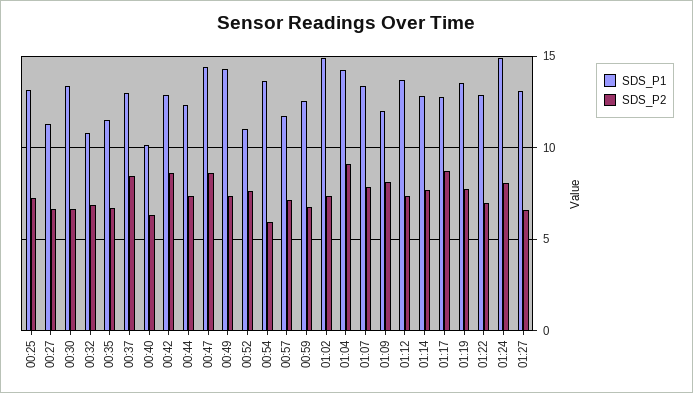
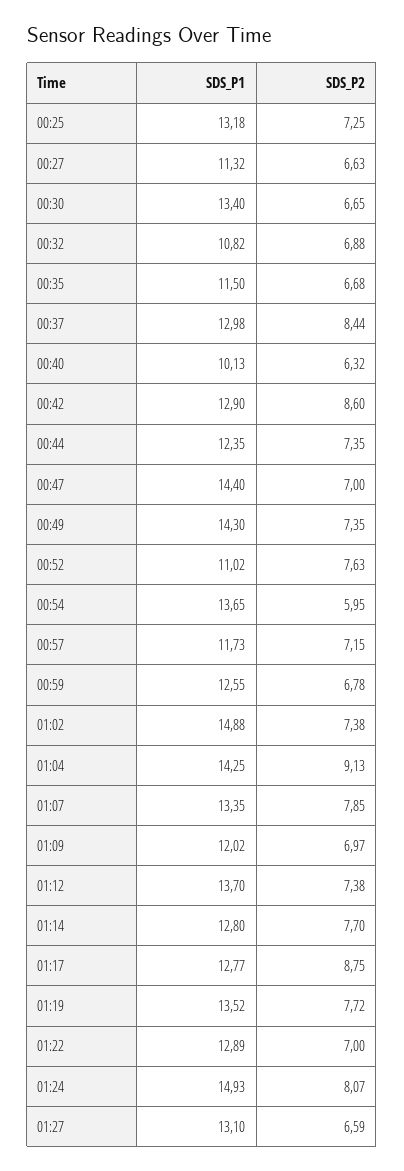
SDS_P2, 00:47: 8.5 -> 7
SDS_P2, 01:09: 8 -> 6.97

